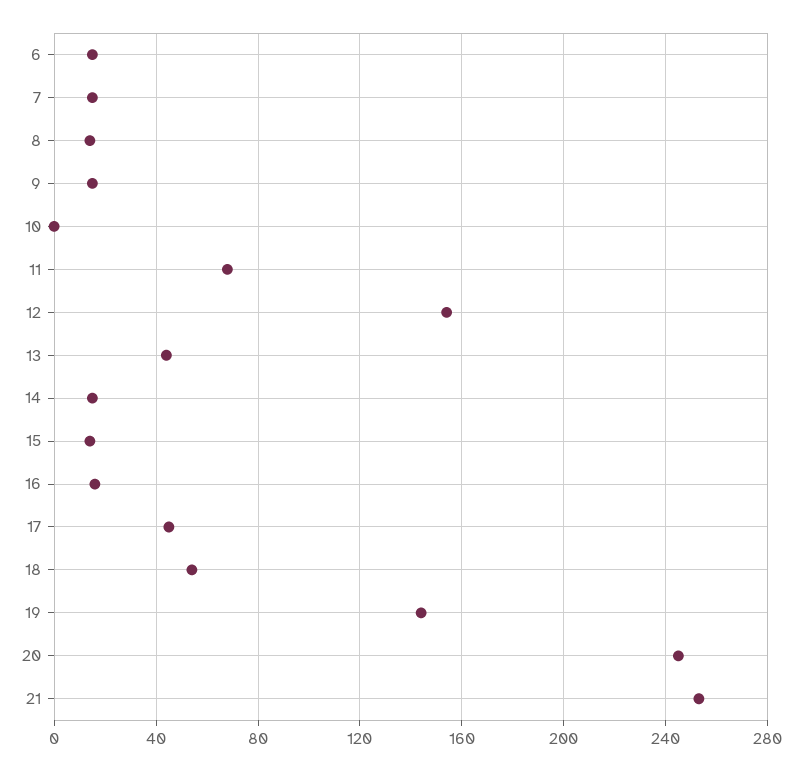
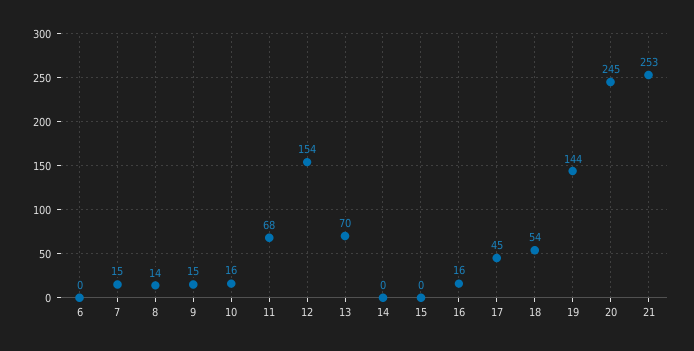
6: 15 -> 0
10: 0 -> 16
13: 45 -> 70
14: 15 -> 0
15: 15 -> 0

